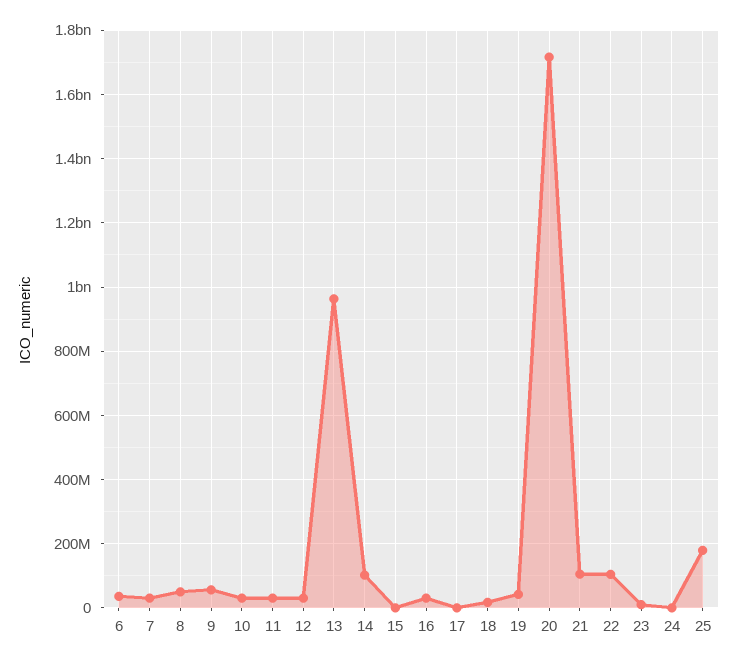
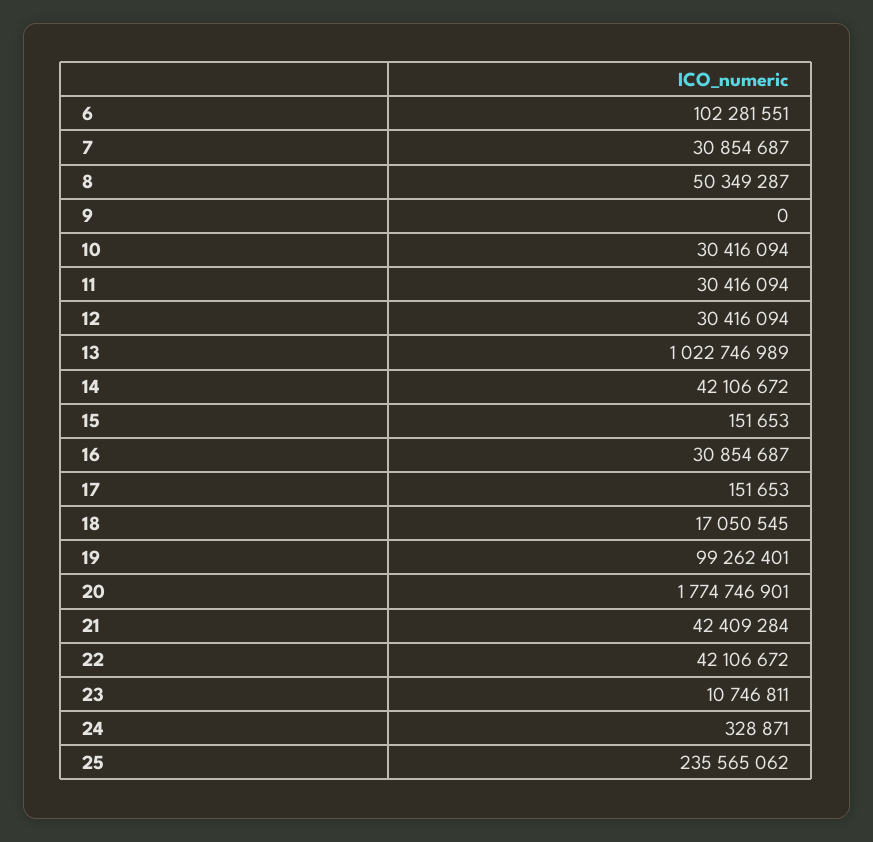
6: 40000000 -> 102281551
9: 60000000 -> 0
13: 960000000 -> 1022746989
14: 100000000 -> 42106672
19: 40000000 -> 99262401
20: 1720000000 -> 1774746901
21: 100000000 -> 42409284
22: 100000000 -> 42106672
25: 180000000 -> 235565062

